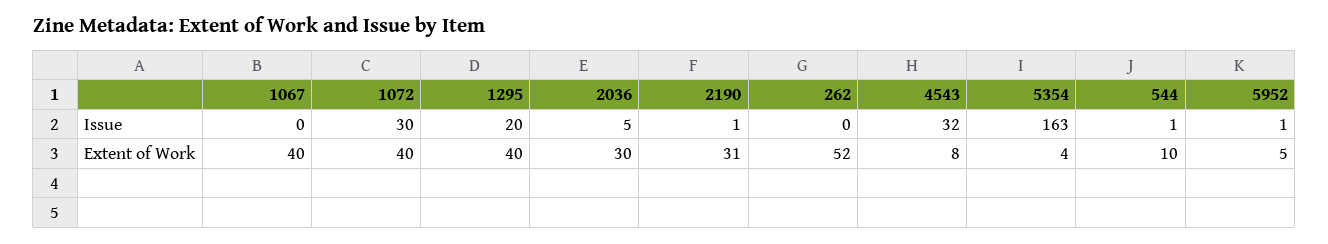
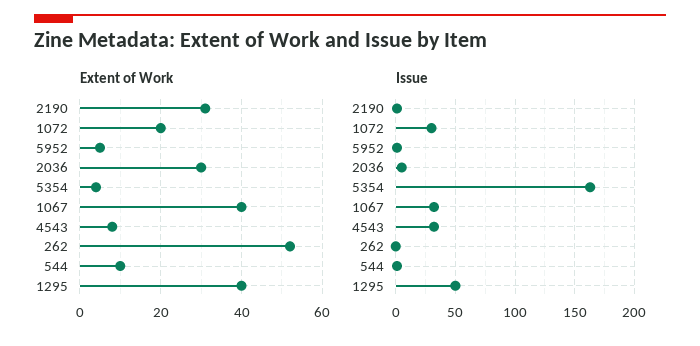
Issue, 1067: 0 -> 30
Issue, 1295: 20 -> 50
Extent of Work, 1072: 40 -> 20

